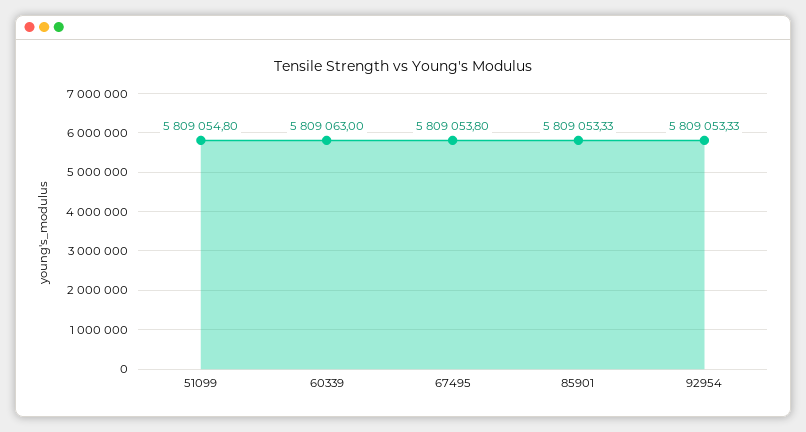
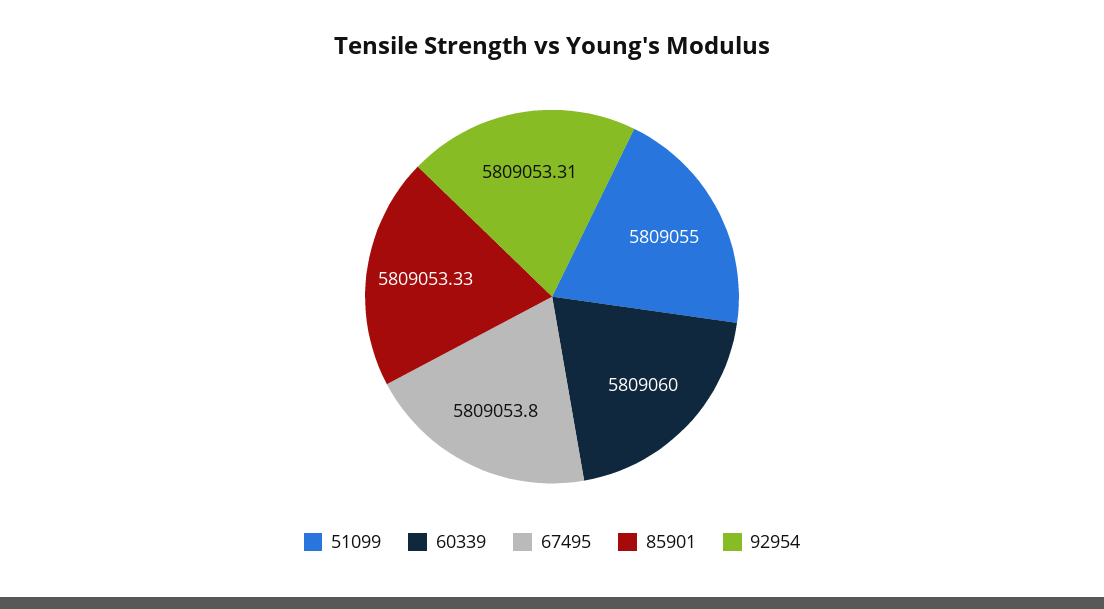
51099: 5809054.8 -> 5809055
60339: 5809063 -> 5809060
92954: 5809053.33 -> 5809053.31

